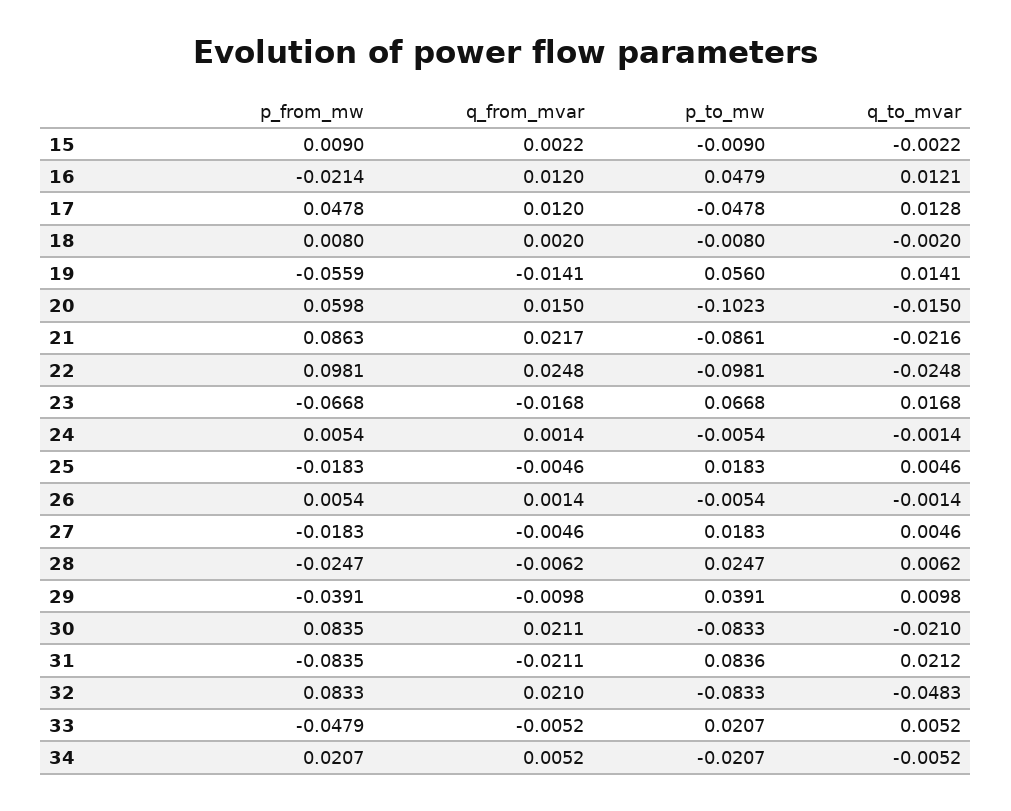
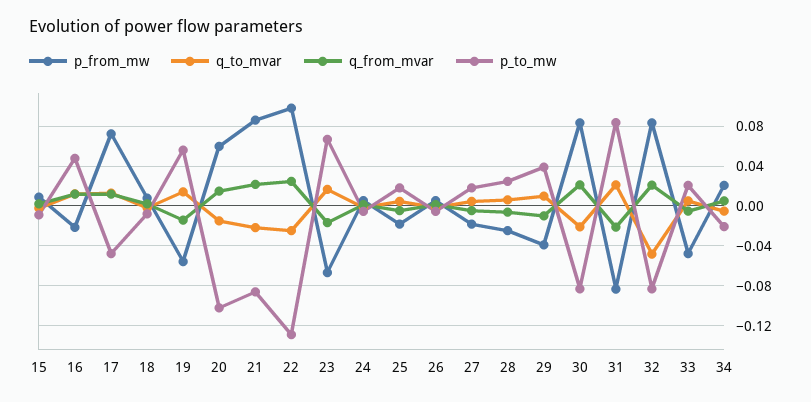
p_from_mw, 17: 0.0478 -> 0.07
p_to_mw, 22: -0.0981 -> -0.13

